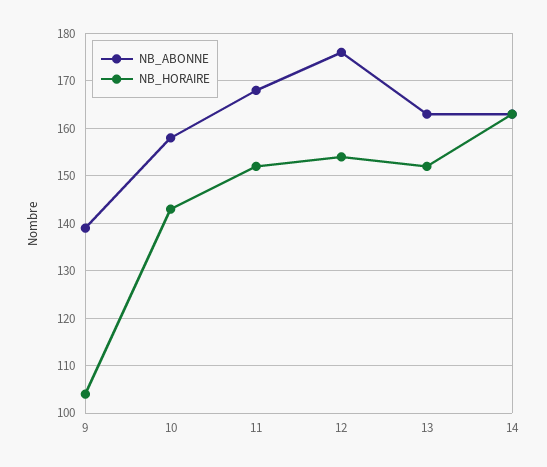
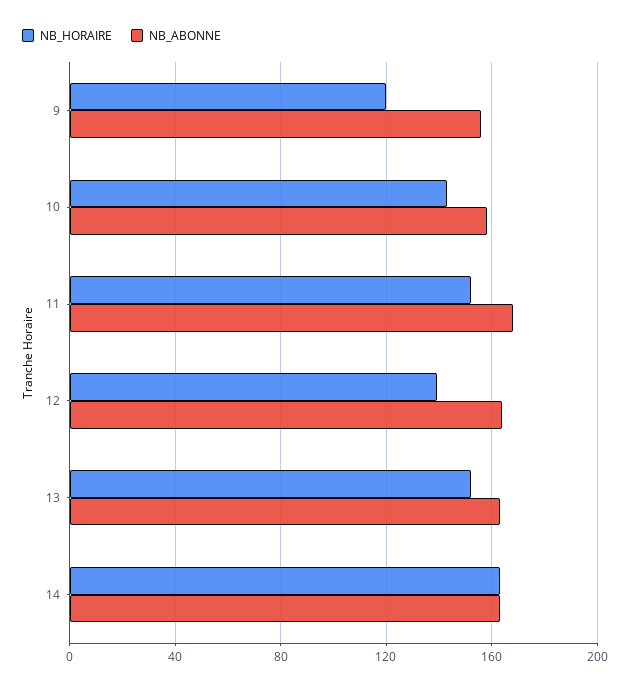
NB_ABONNE, 9: 140 -> 155
NB_HORAIRE, 9: 105 -> 120
NB_ABONNE, 12: 175 -> 165
NB_HORAIRE, 12: 155 -> 140

